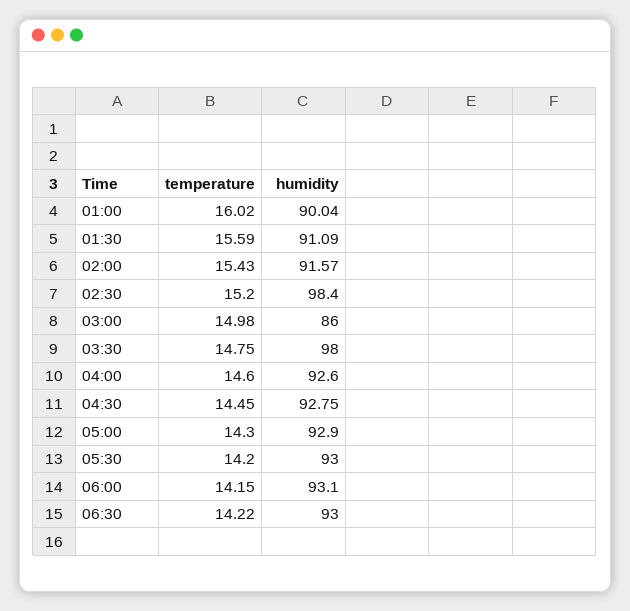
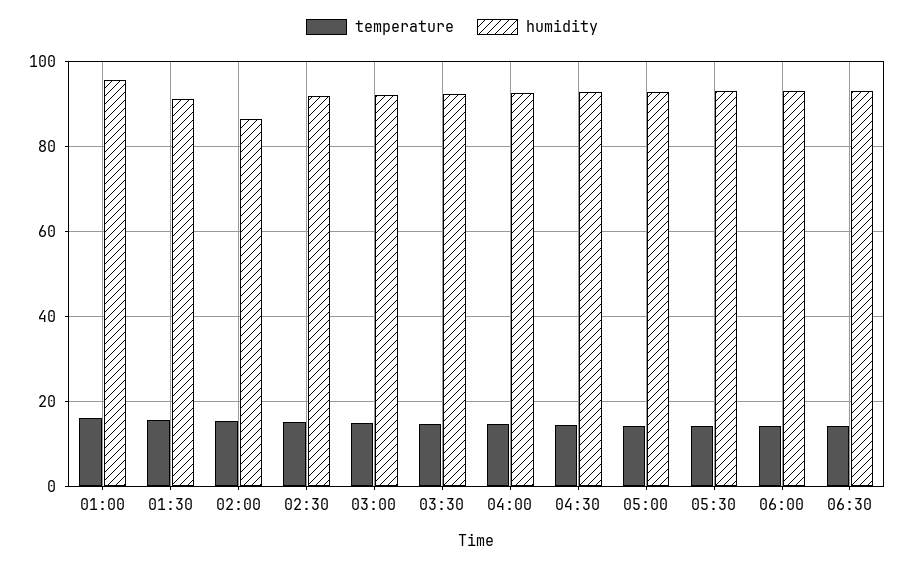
humidity, 01:00: 90.04 -> 96
humidity, 02:00: 91.57 -> 86
humidity, 02:30: 98.4 -> 92
humidity, 03:00: 86 -> 92
humidity, 03:30: 98 -> 92

